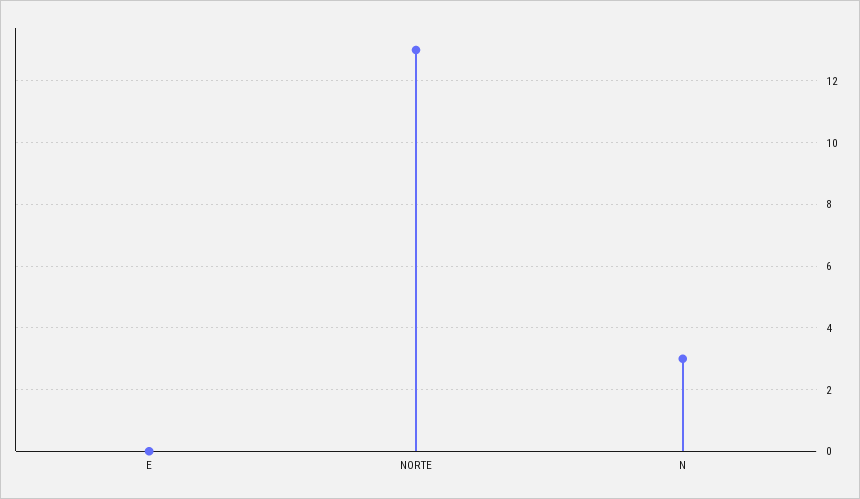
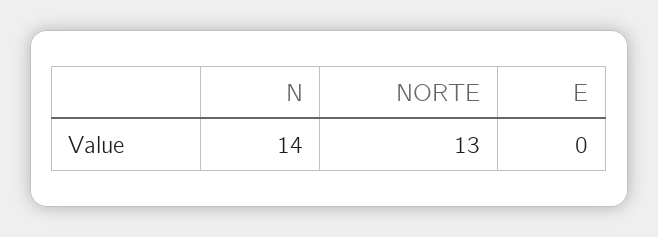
N: 3 -> 14

